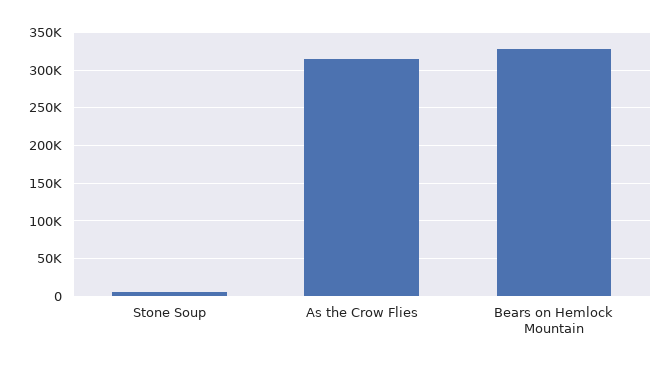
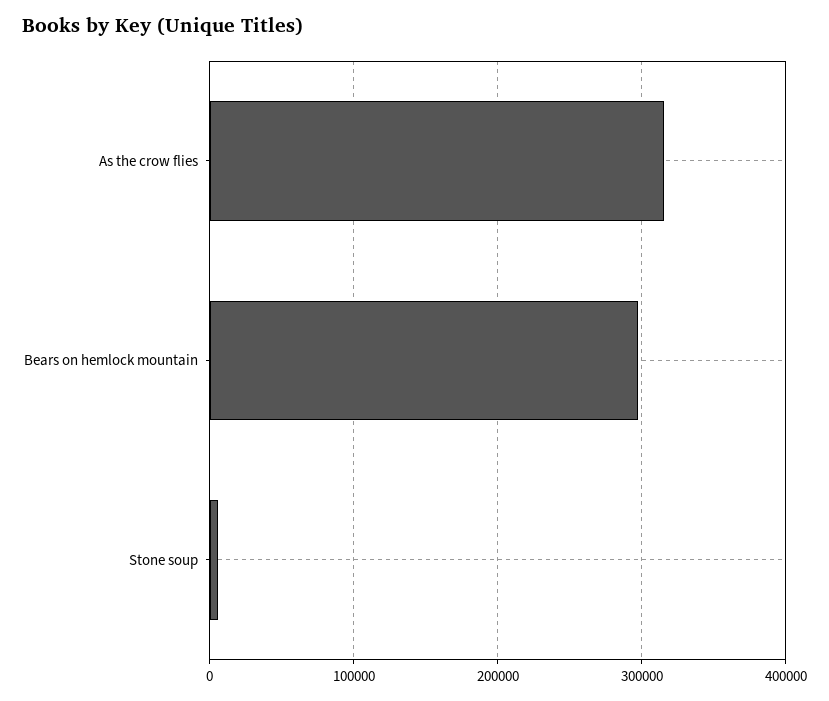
Bears on Hemlock Mountain: 330000 -> 300000

